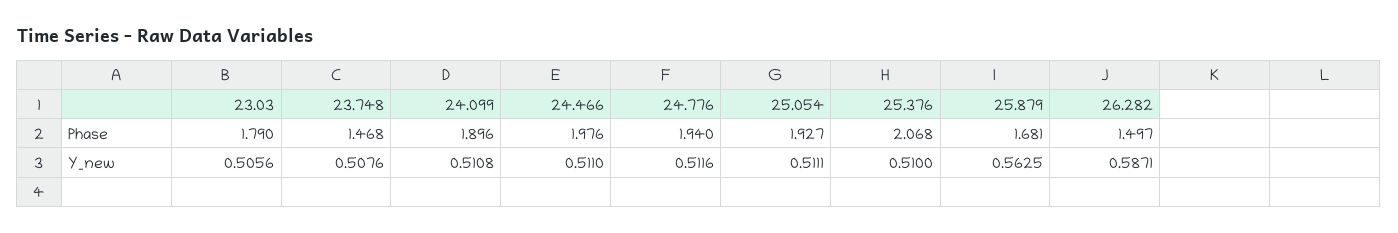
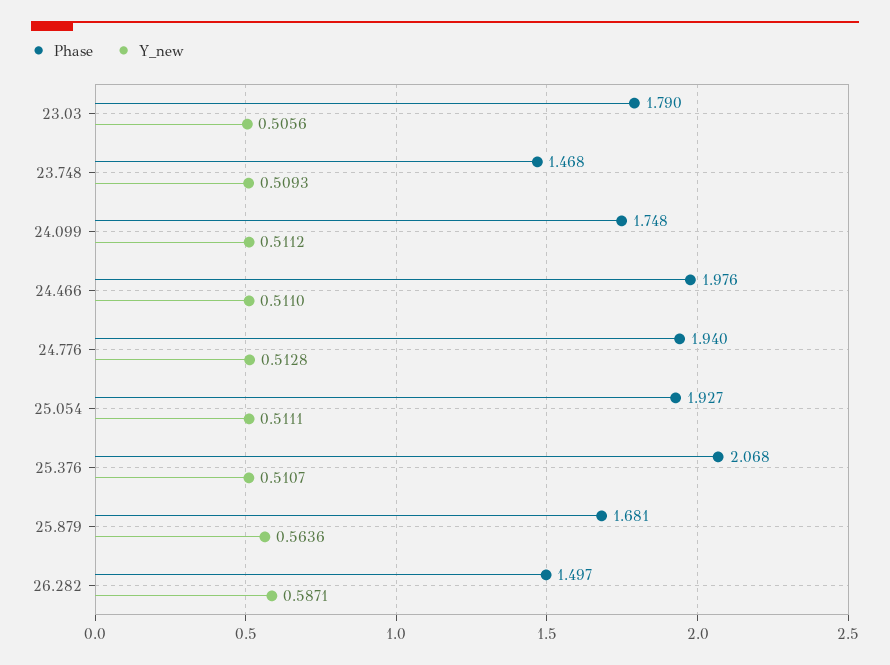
Phase, 24.099: 1.896 -> 1.748
Y_new, 23.748: 0.5076 -> 0.5093
Y_new, 24.099: 0.5108 -> 0.5112
Y_new, 24.776: 0.5116 -> 0.5128
Y_new, 25.376: 0.51 -> 0.5107
Y_new, 25.879: 0.5625 -> 0.5636

